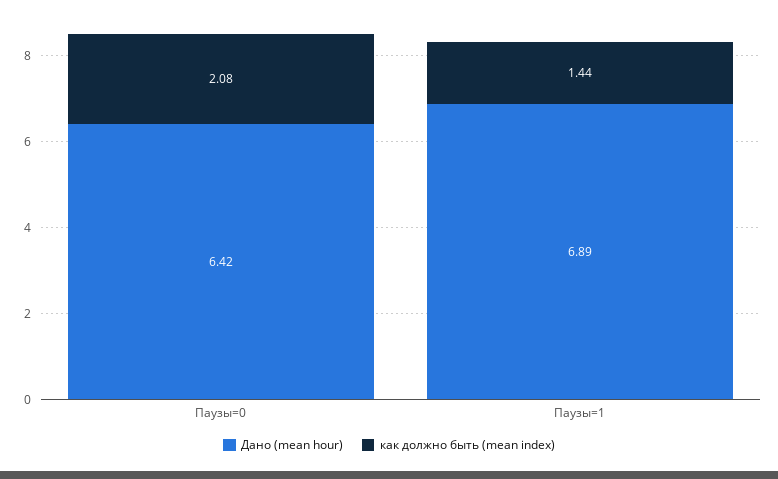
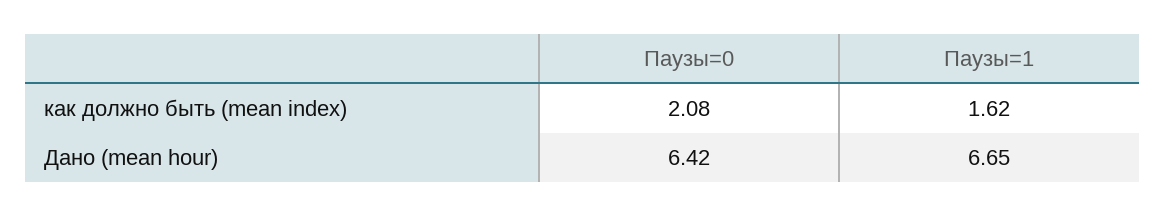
Дано (mean hour), Паузы=1: 6.89 -> 6.65
как должно быть (mean index), Паузы=1: 1.44 -> 1.62

